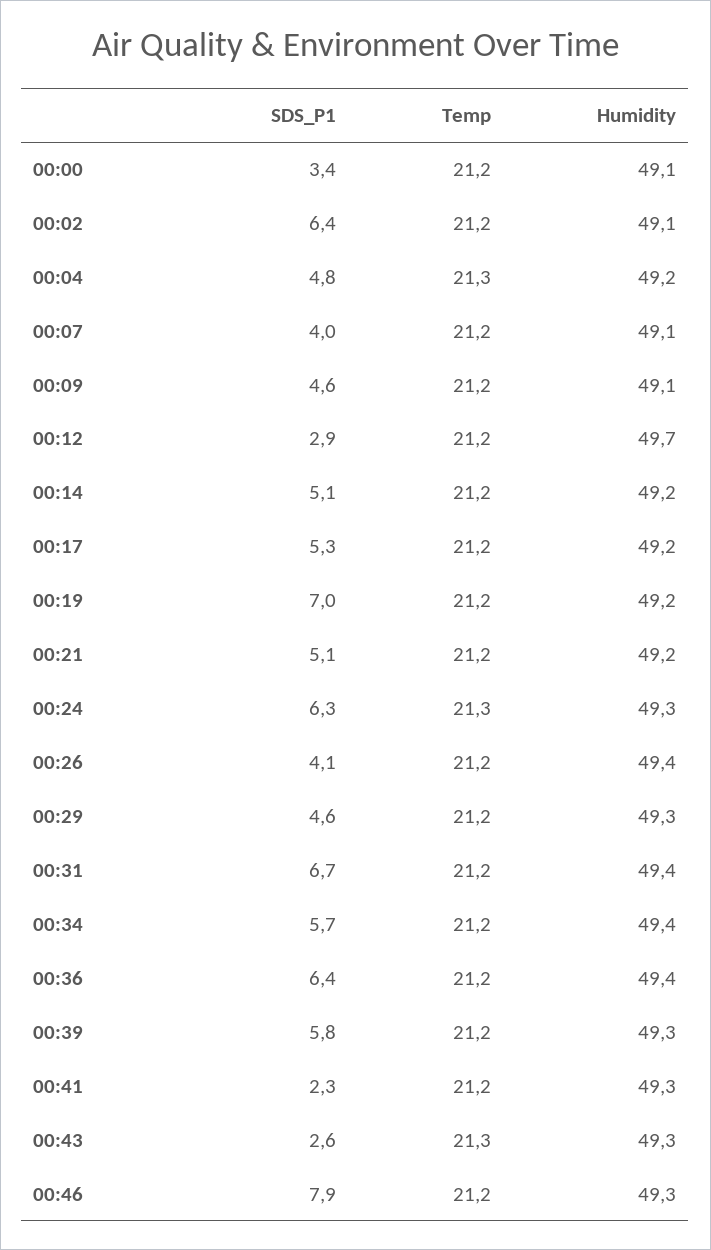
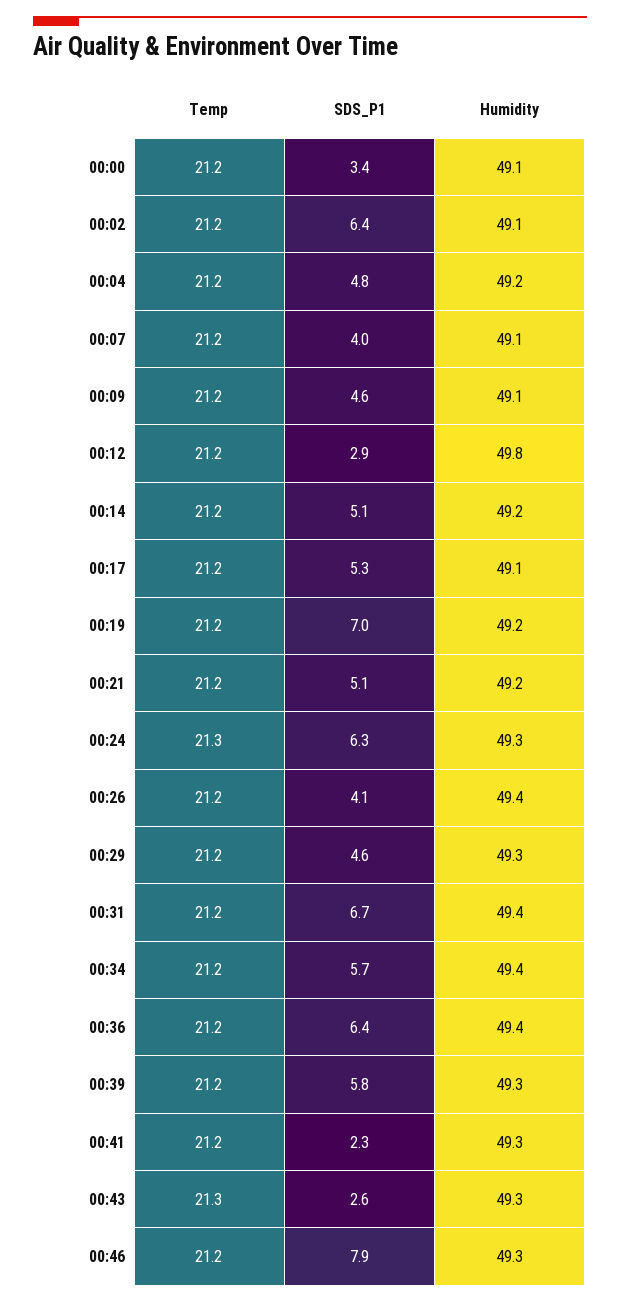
Temp, 00:04: 21.3 -> 21.2
Humidity, 00:12: 49.7 -> 49.8
Humidity, 00:17: 49.2 -> 49.1

